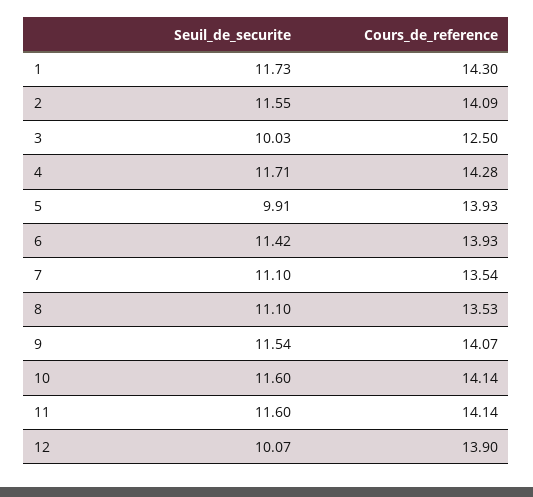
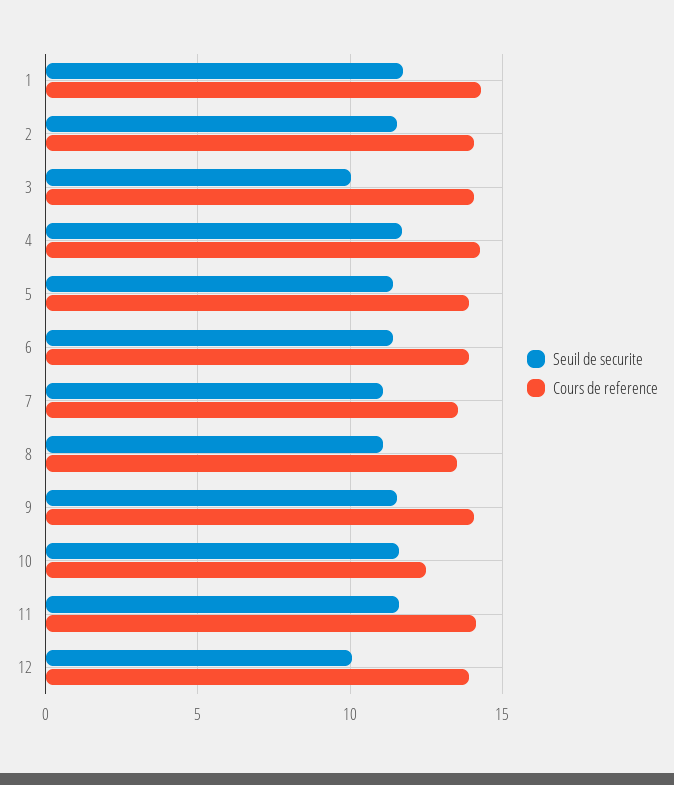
Cours_de_reference, 3: 12.5 -> 14
Seuil_de_securite, 5: 9.91 -> 11.5
Cours_de_reference, 10: 14.14 -> 12.5

